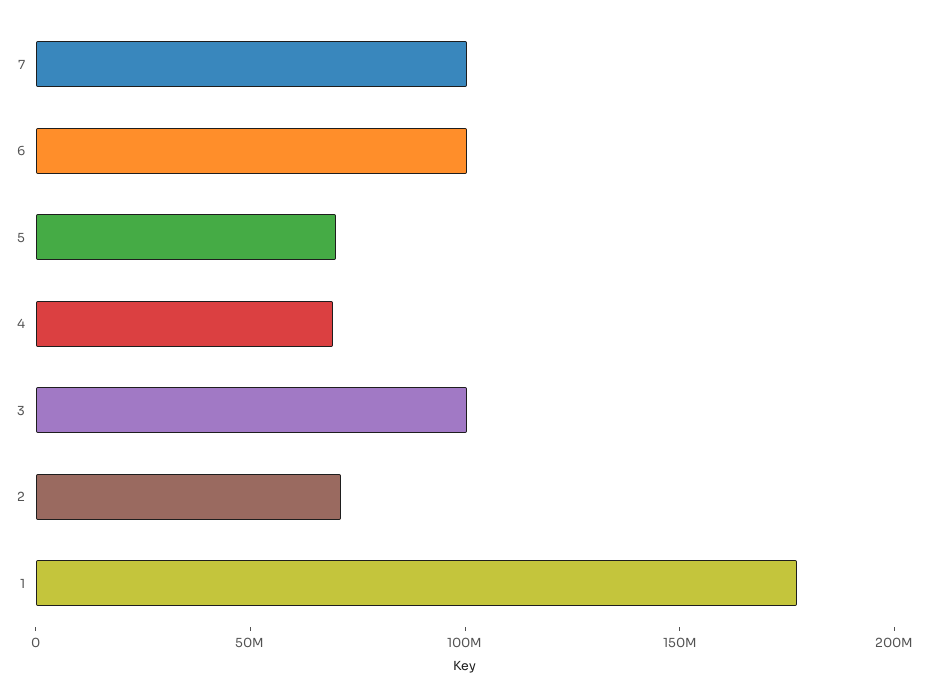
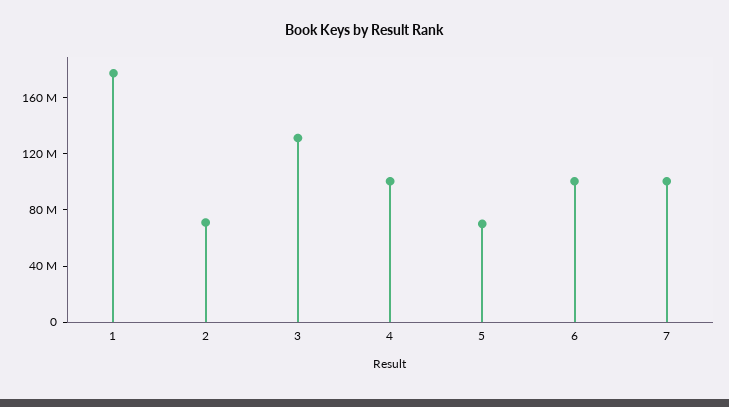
4: 70000000 -> 100000000
3: 100000000 -> 130000000

